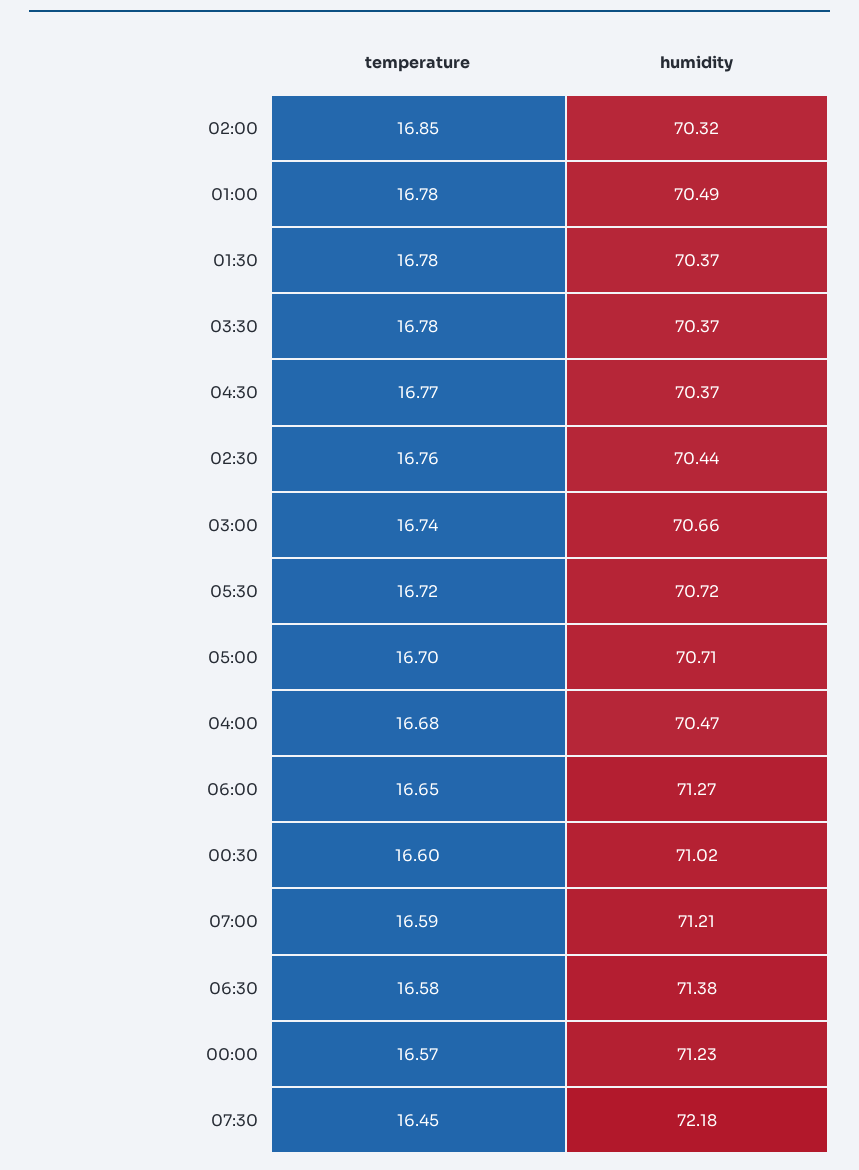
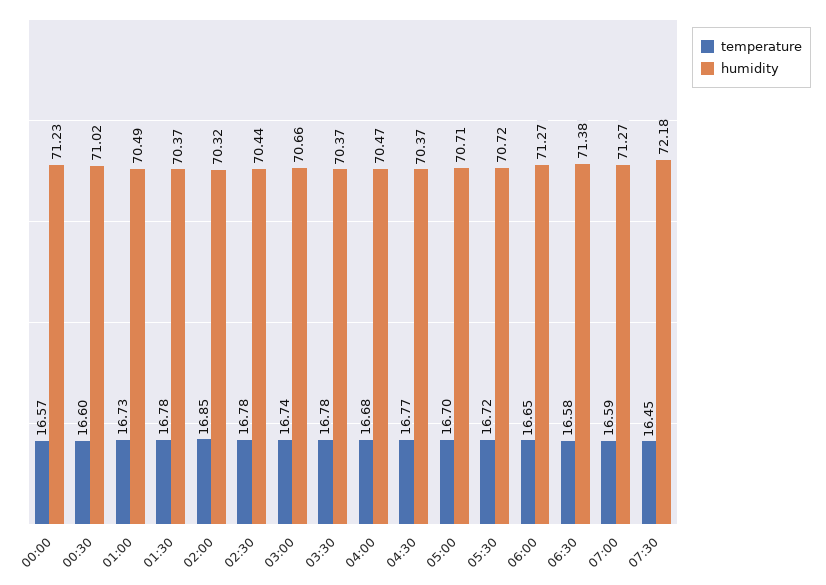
temperature, 01:00: 16.78 -> 16.73
temperature, 02:30: 16.76 -> 16.78
humidity, 07:00: 71.21 -> 71.27

